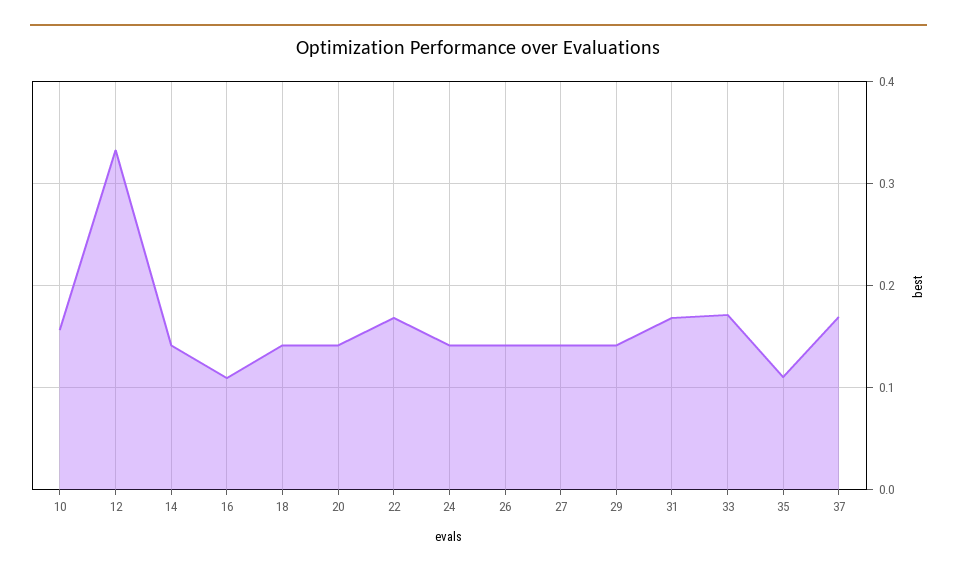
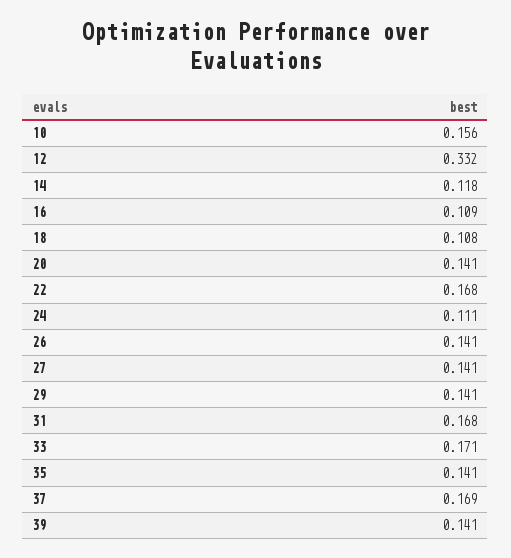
14: 0.14 -> 0.118
18: 0.14 -> 0.108
24: 0.14 -> 0.111
35: 0.11 -> 0.141
39: none -> 0.141

